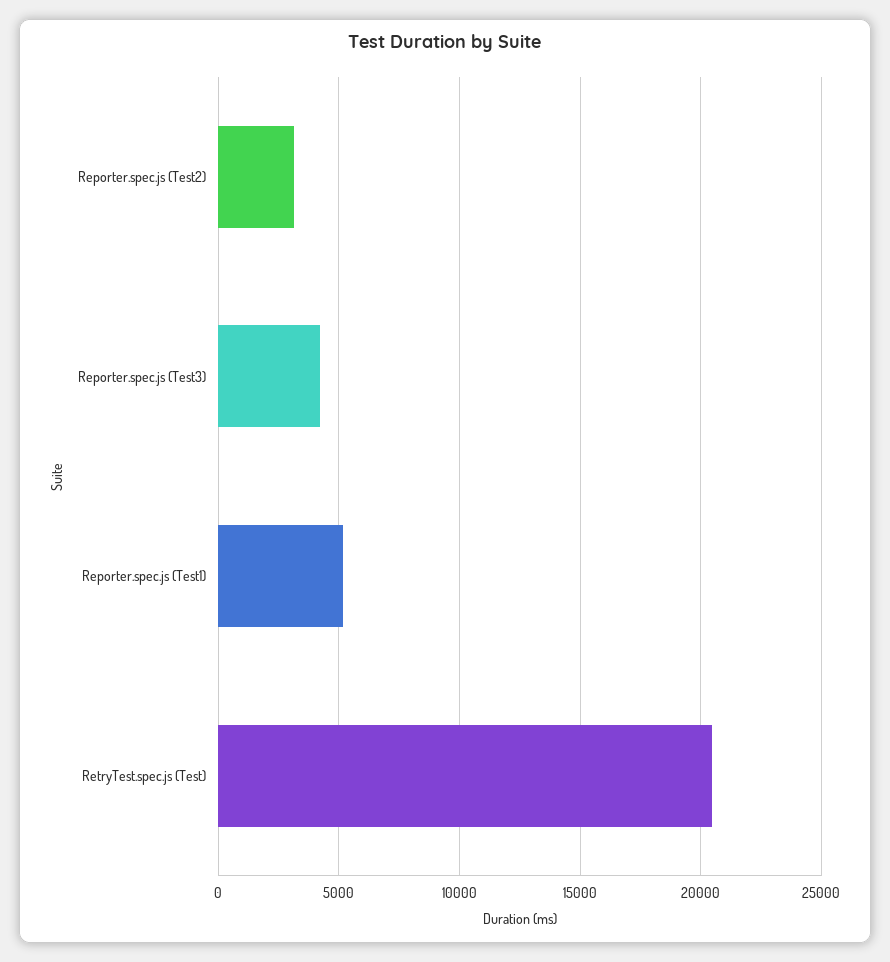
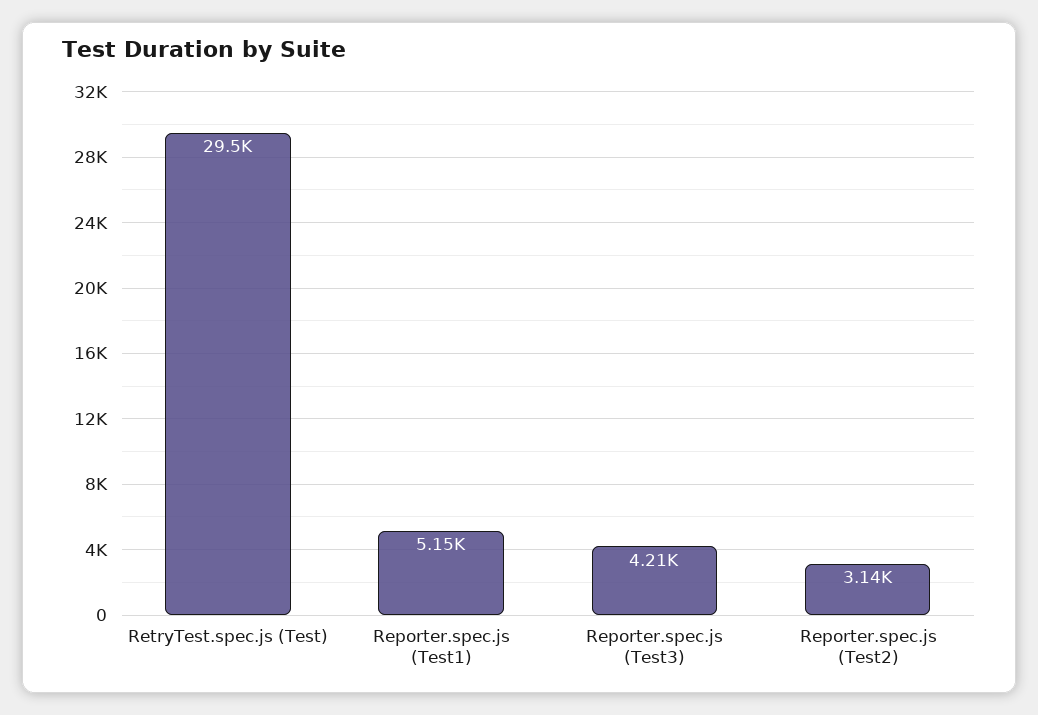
RetryTest.spec.js (Test): 20500 -> 29500

